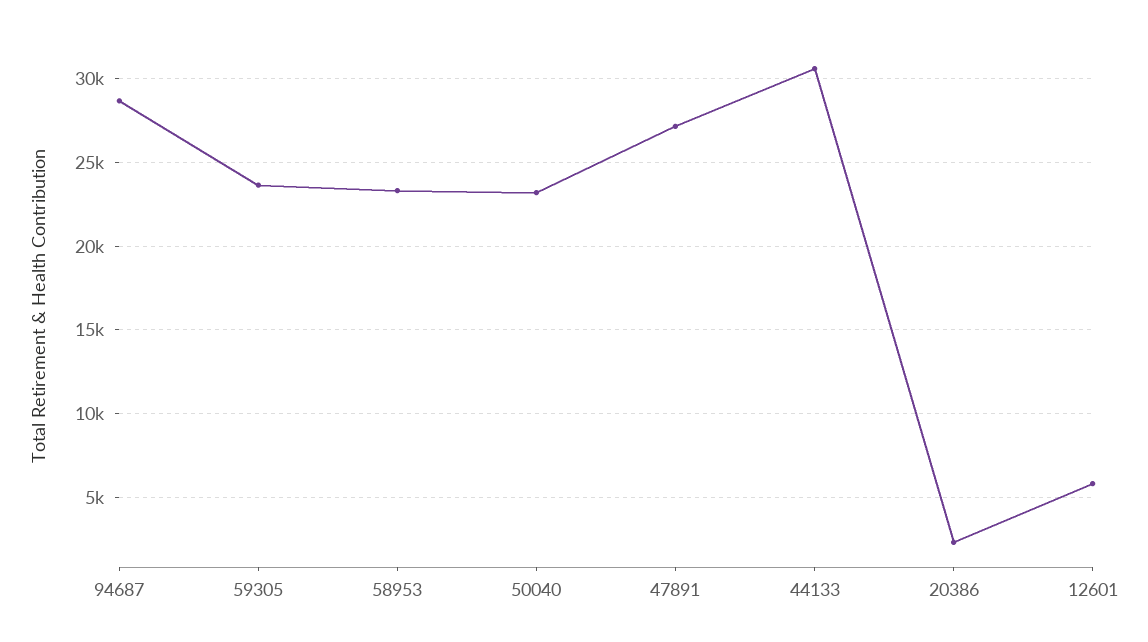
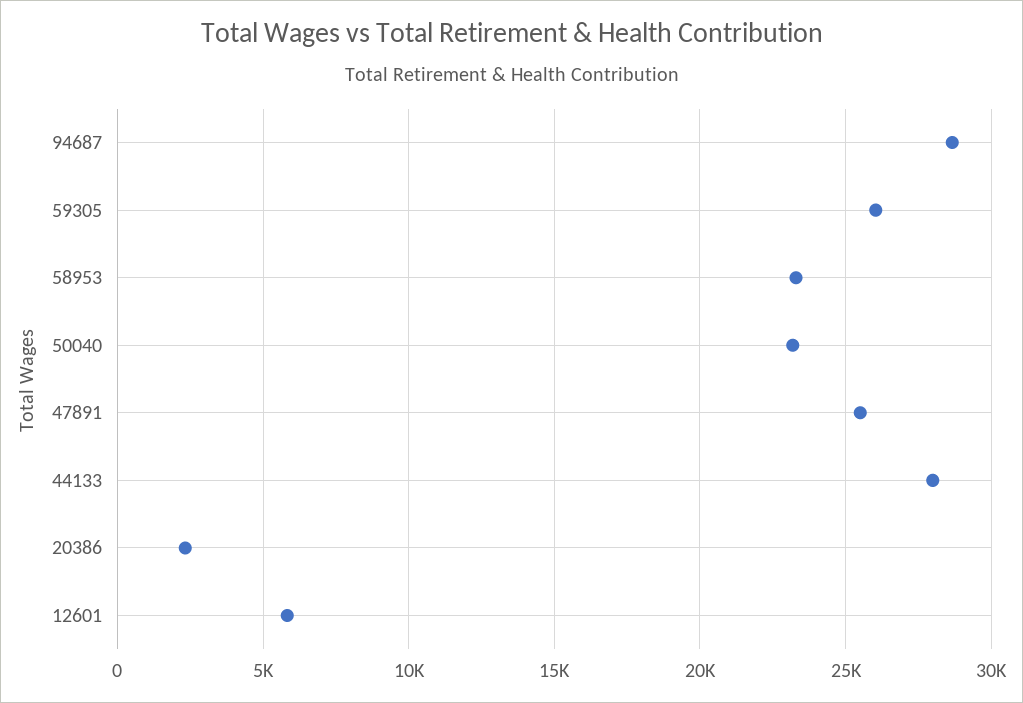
59305: 23500 -> 26000
47891: 27000 -> 25500
44133: 30500 -> 28000

